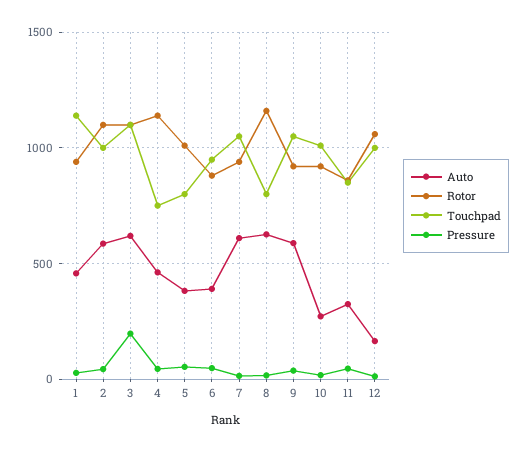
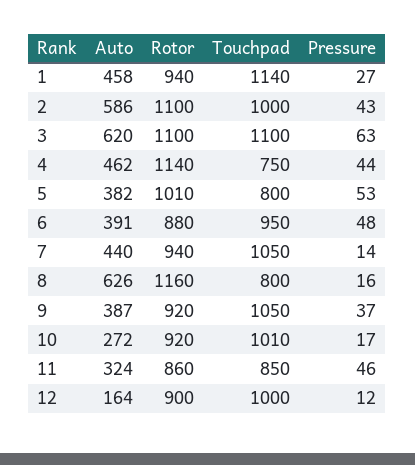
Pressure, 3: 200 -> 63
Auto, 7: 600 -> 440
Auto, 9: 600 -> 387
Rotor, 12: 1050 -> 900

